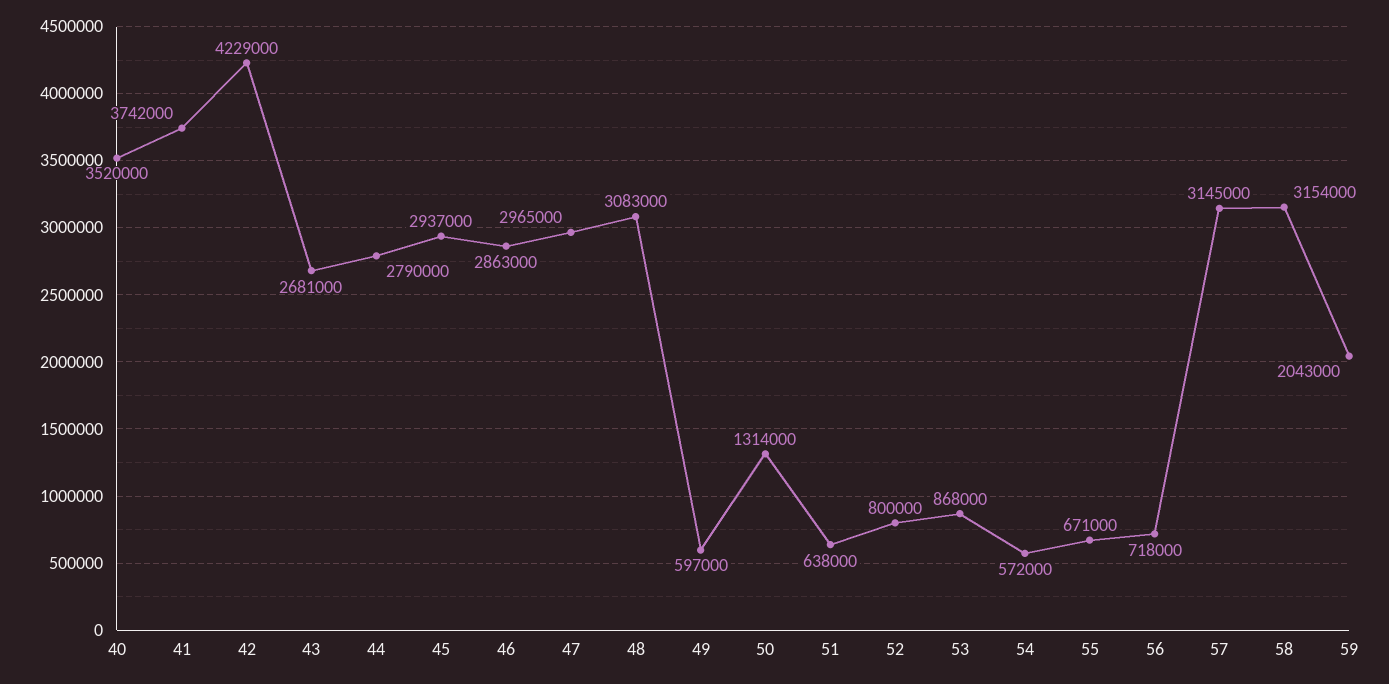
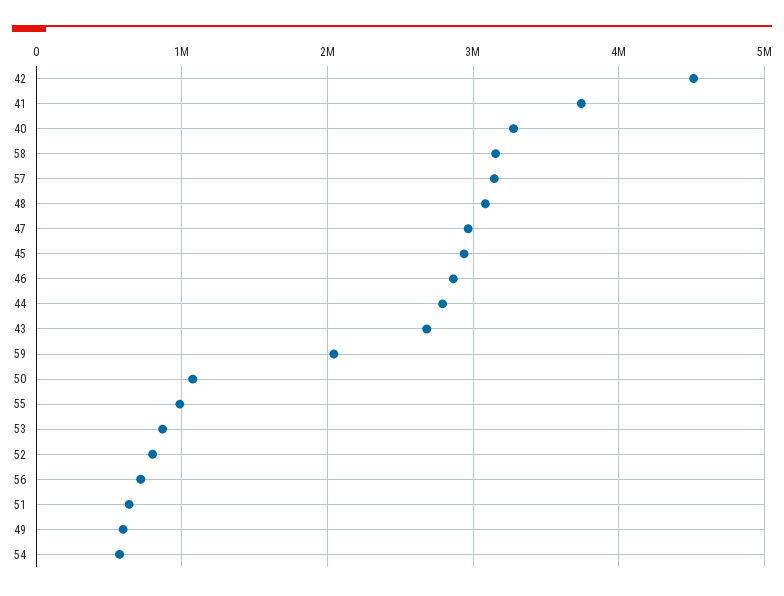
40: 3520000 -> 3300000
42: 4229000 -> 4500000
50: 1314000 -> 1100000
55: 671000 -> 1000000

